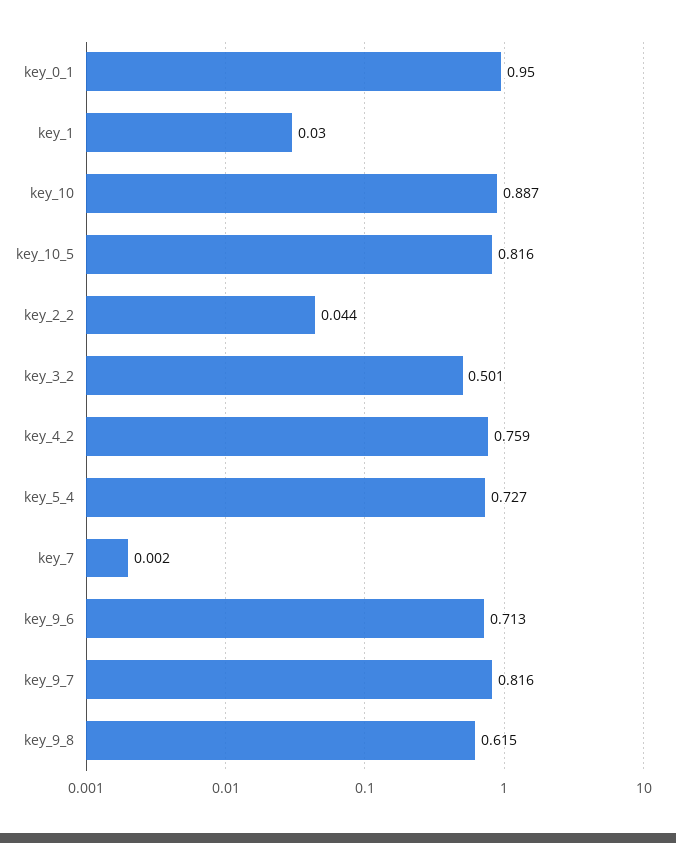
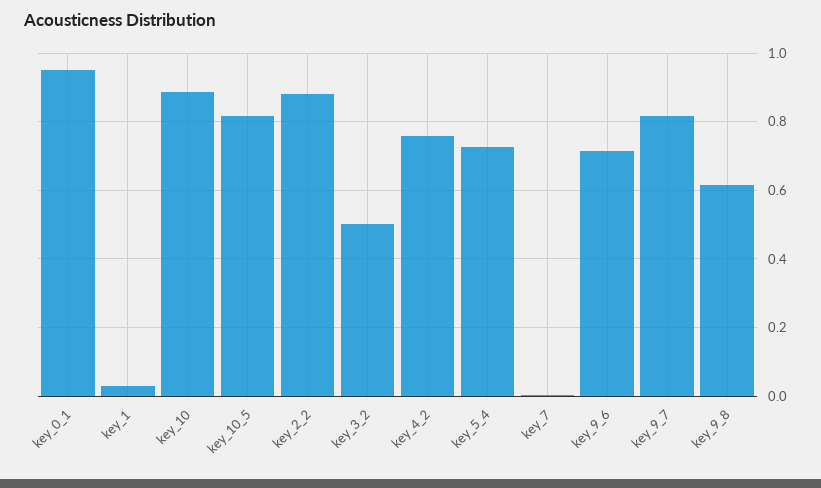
key_2_2: 0.044 -> 0.88

